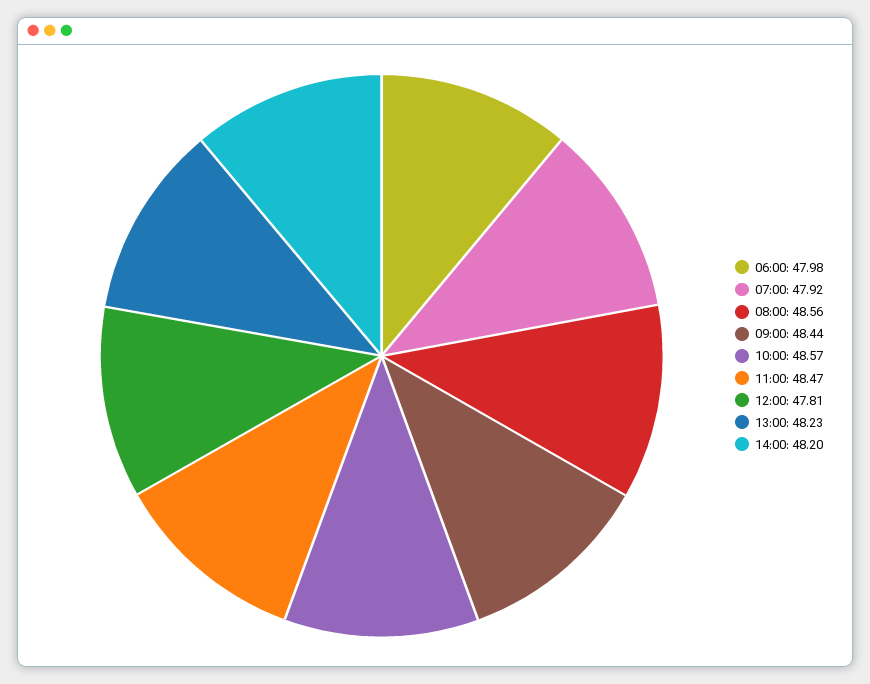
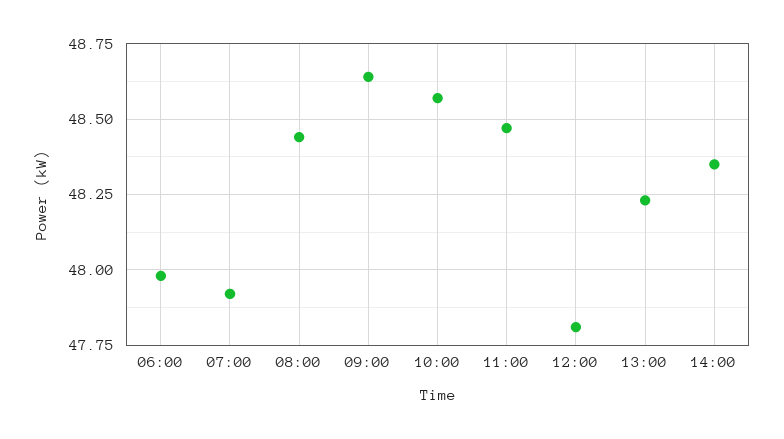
08:00: 48.56 -> 48.45
09:00: 48.44 -> 48.65
14:00: 48.2 -> 48.35

